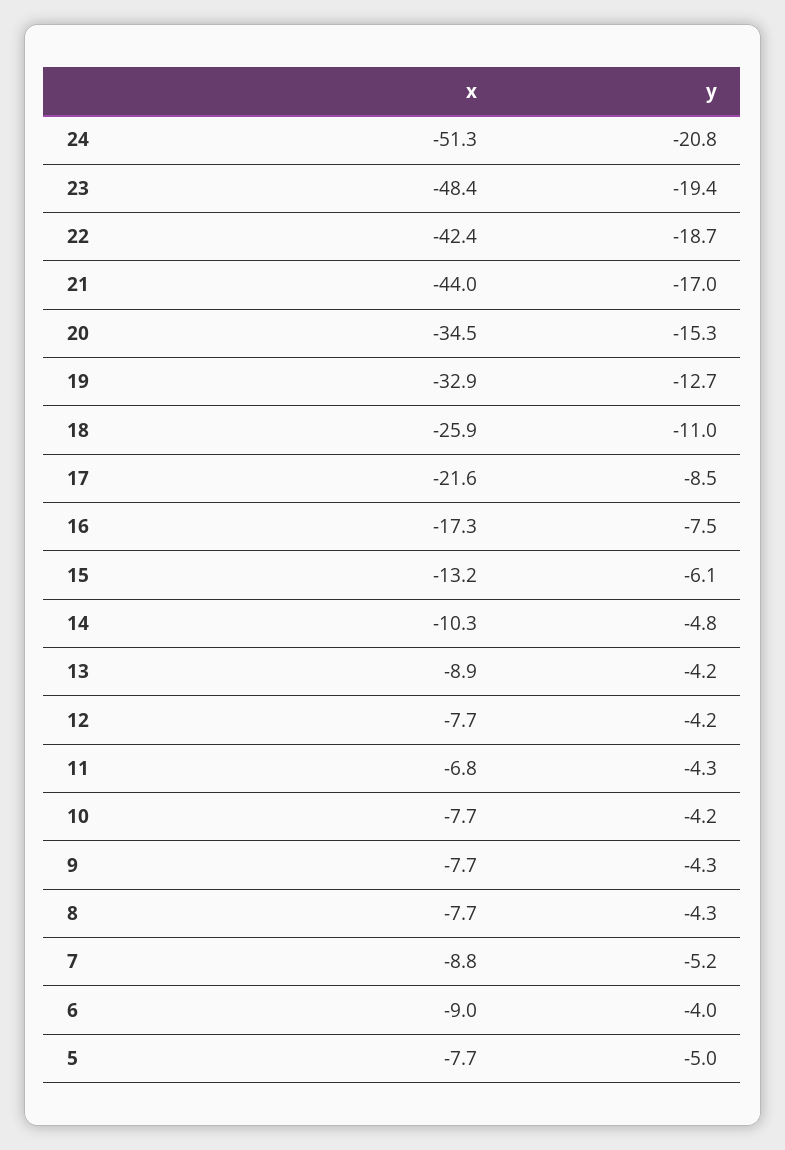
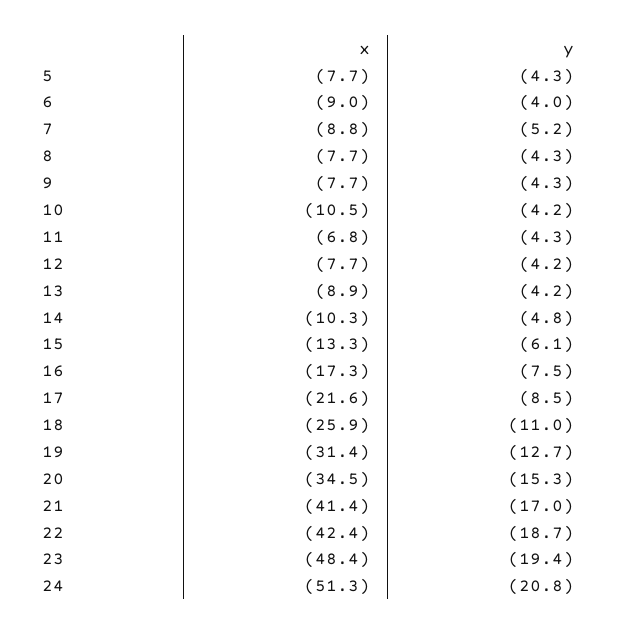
x, 21: -44 -> -41.4
x, 19: -32.9 -> -31.4
x, 15: -13.2 -> -13.3
x, 10: -7.7 -> -10.5
y, 5: -5 -> -4.3

